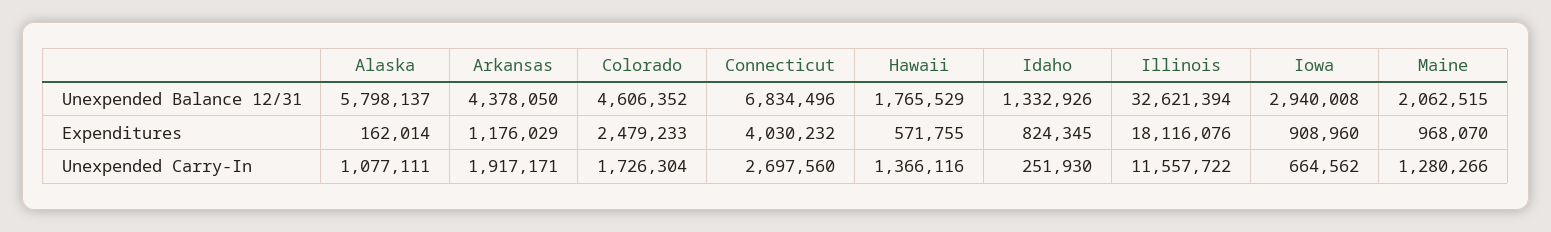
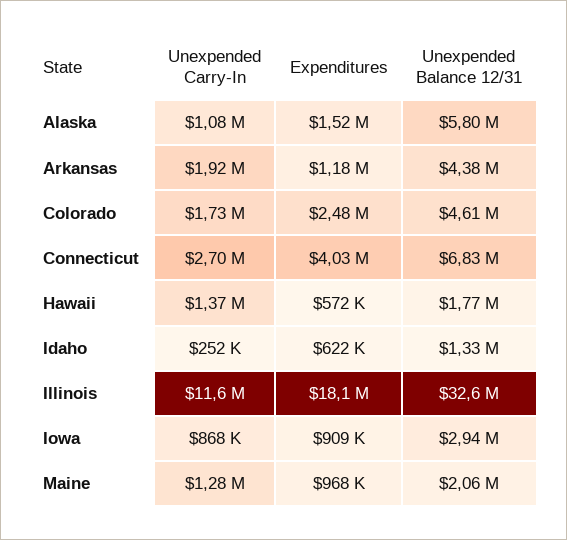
Alaska, Expenditures: 162014 -> 1520000
Idaho, Expenditures: 824345 -> 622000
Iowa, Unexpended Carry-In: 664562 -> 868000

